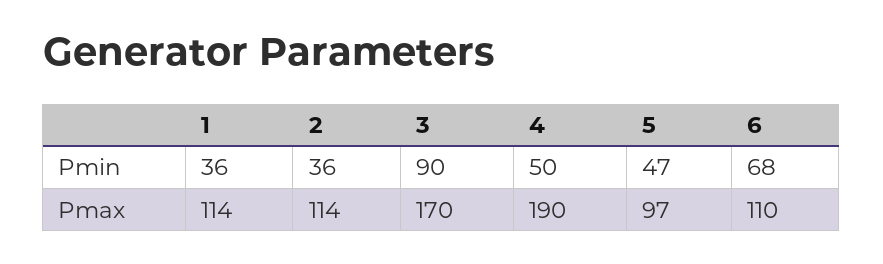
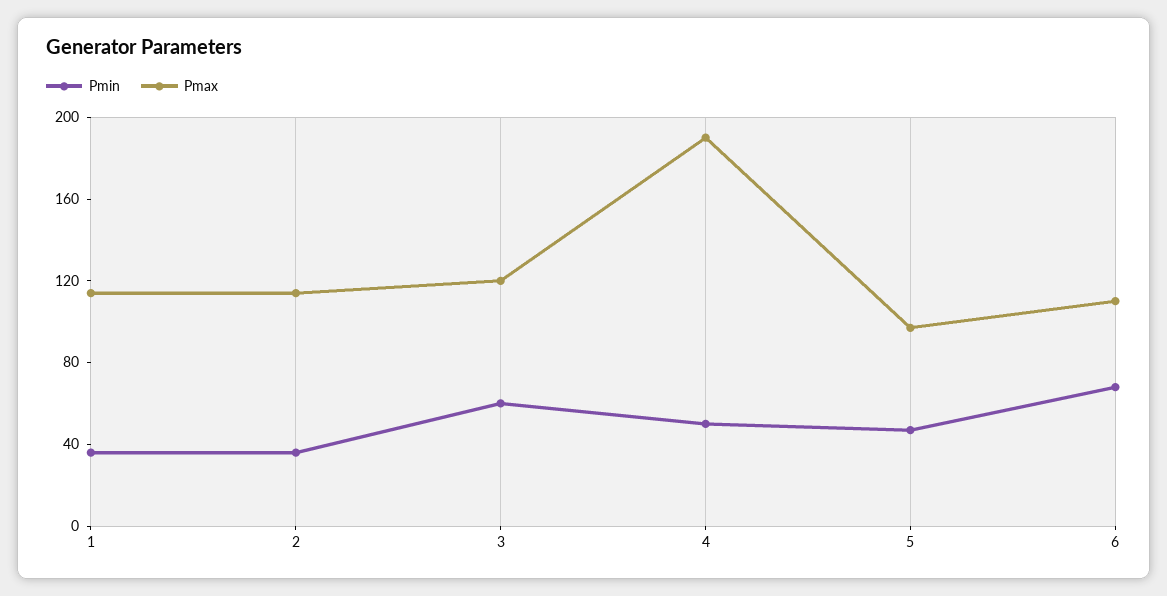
Pmin, 3: 90 -> 60
Pmax, 3: 170 -> 120

